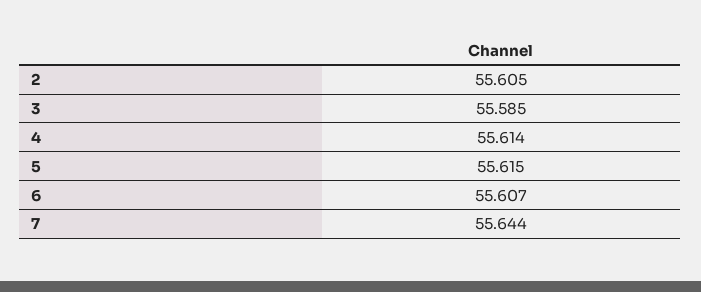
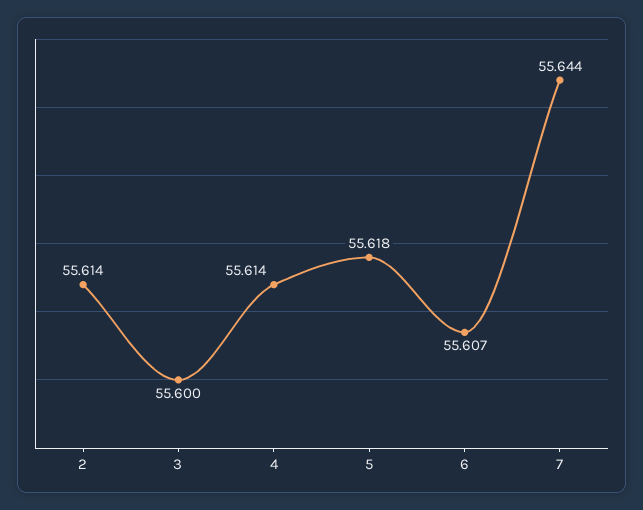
2: 55.605 -> 55.614
3: 55.585 -> 55.6
5: 55.615 -> 55.618

